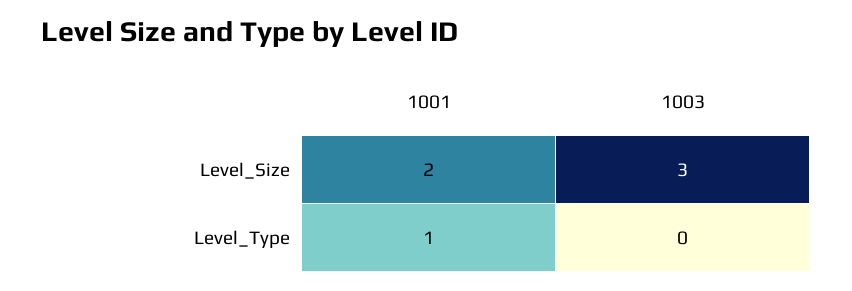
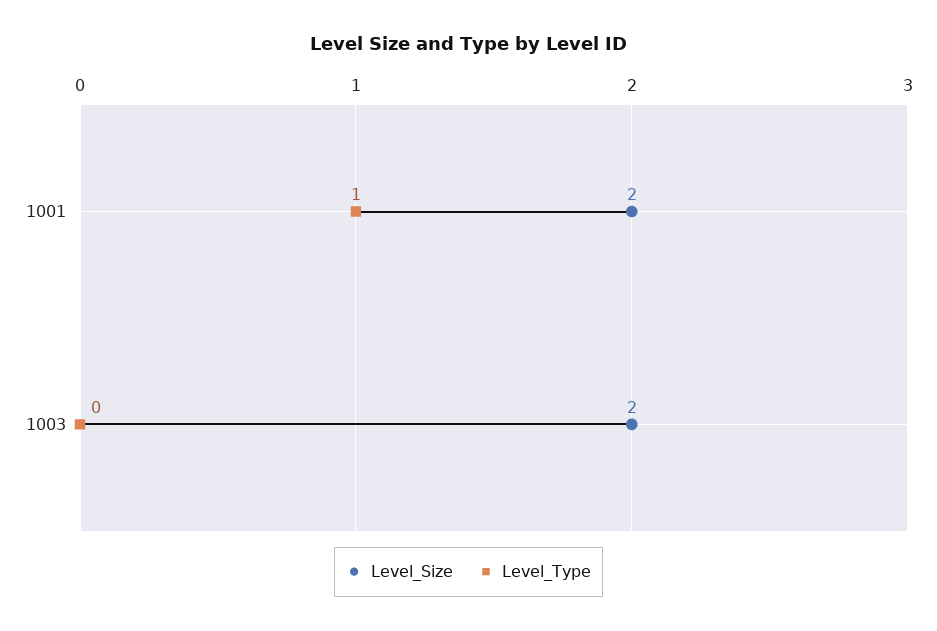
Level_Size, 1003: 3 -> 2

